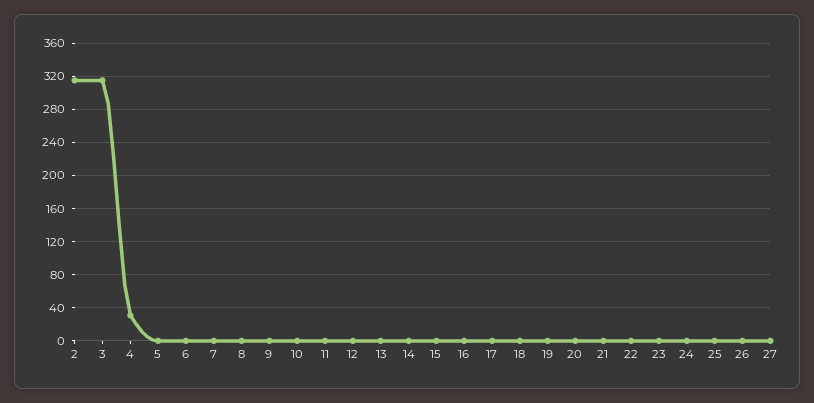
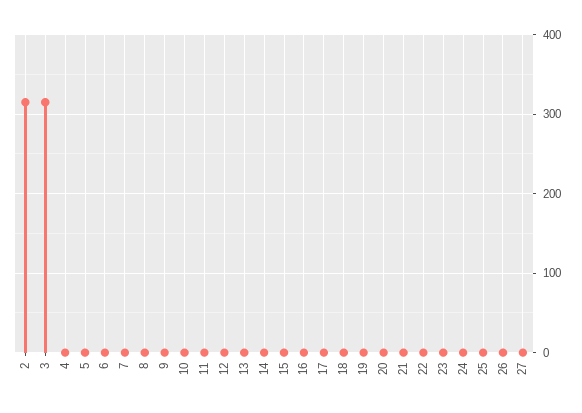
4: 30 -> 0

